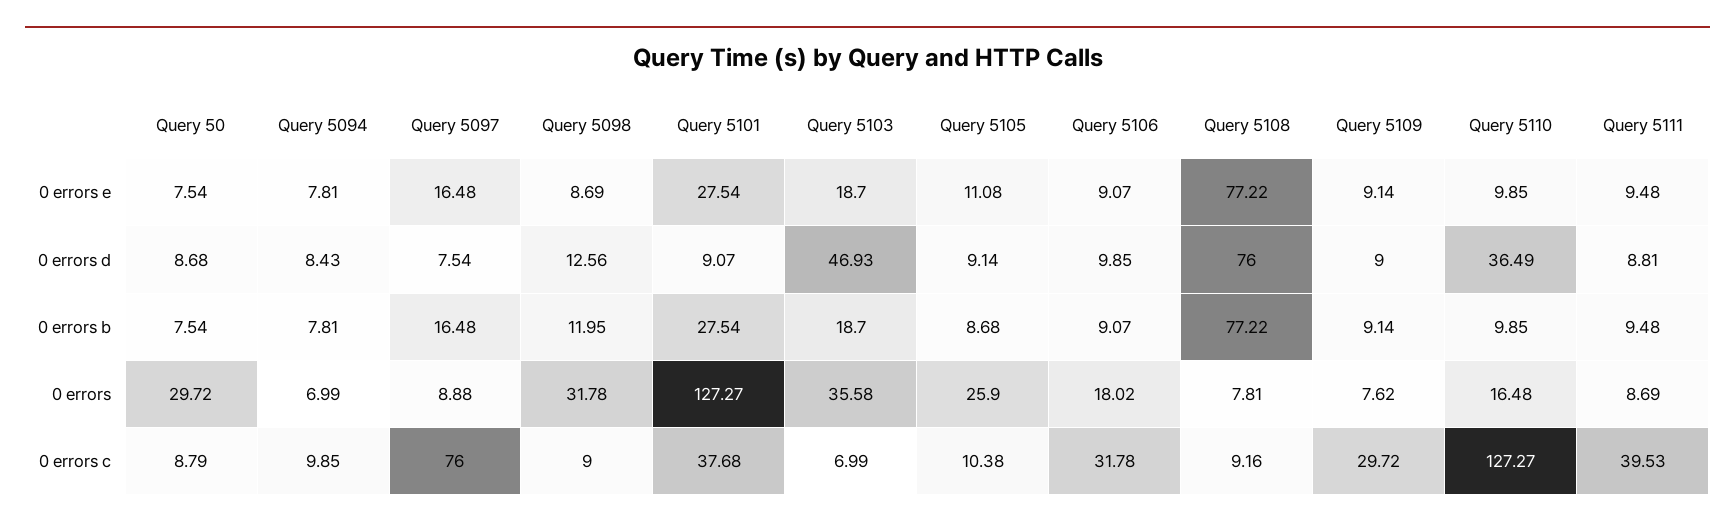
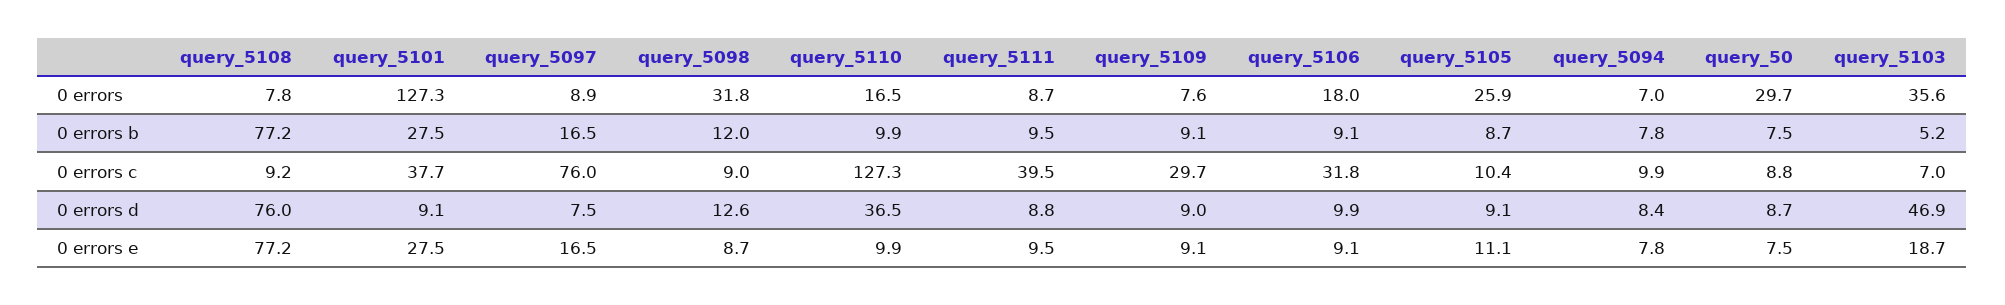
Query 5103, 0 errors b: 18.7 -> 5.2

